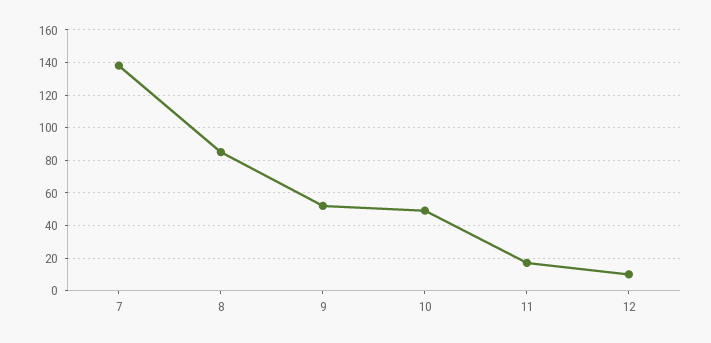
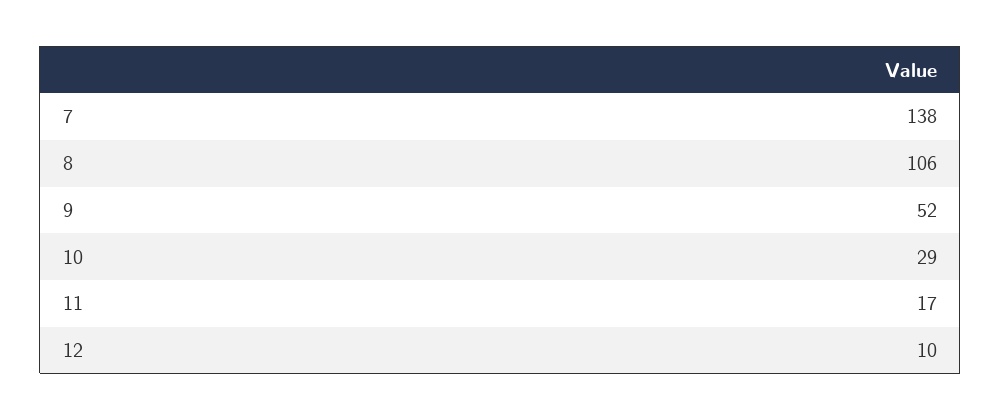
8: 85 -> 106
10: 50 -> 29

